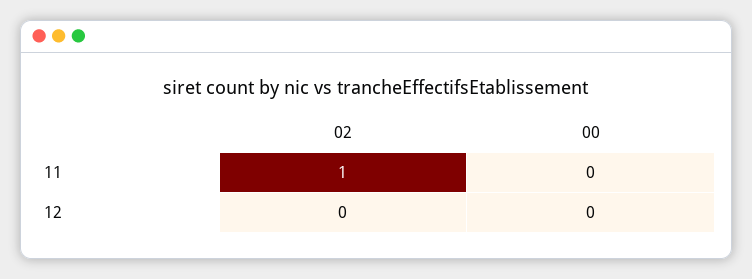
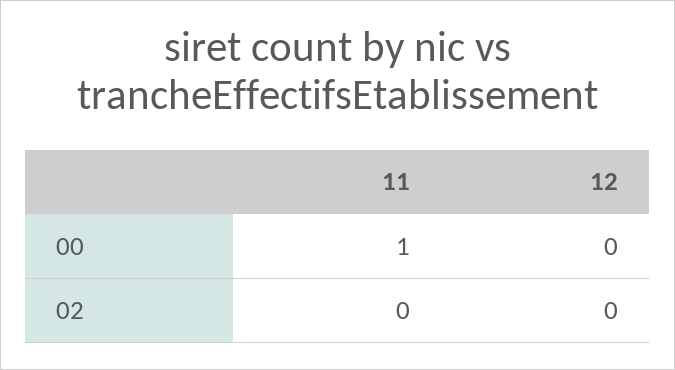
02, 11: 1 -> 0
00, 11: 0 -> 1

